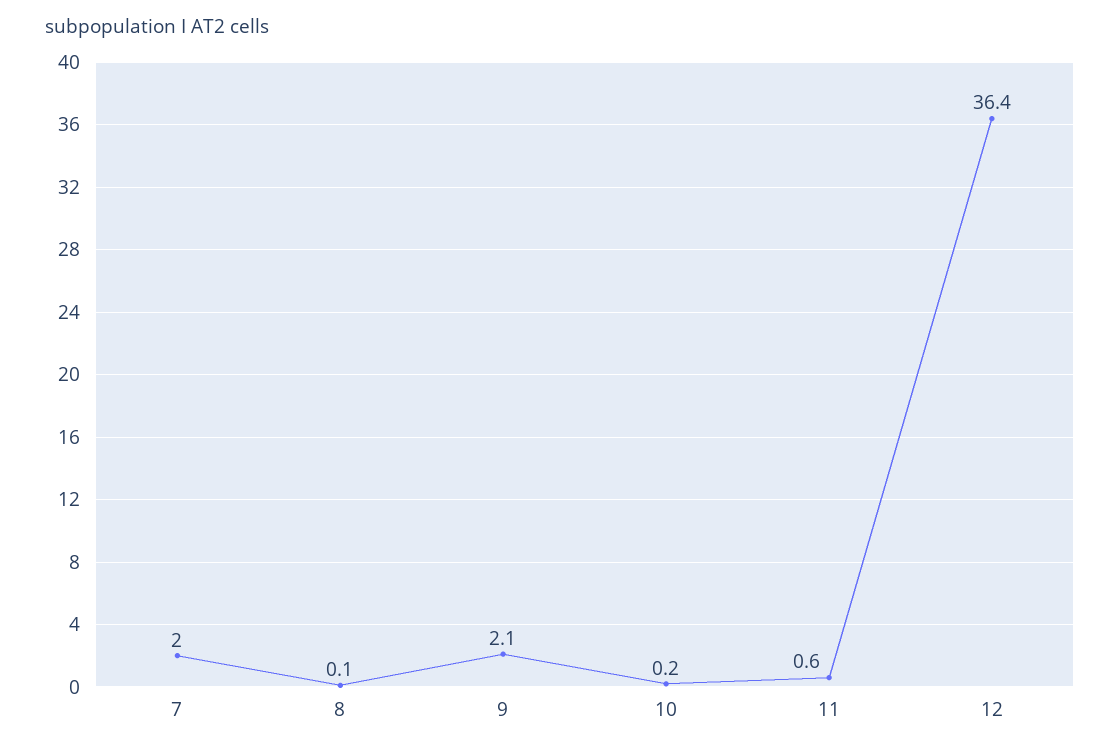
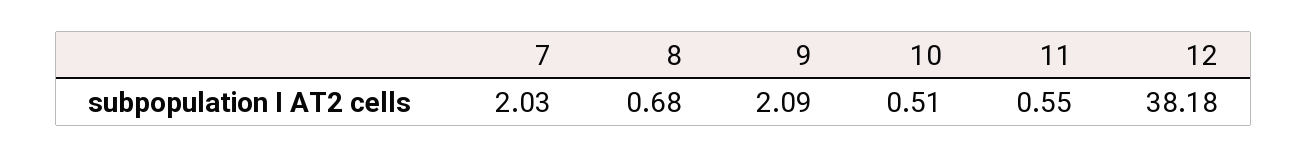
8: 0.1 -> 0.68
10: 0.2 -> 0.51
12: 36.4 -> 38.18

